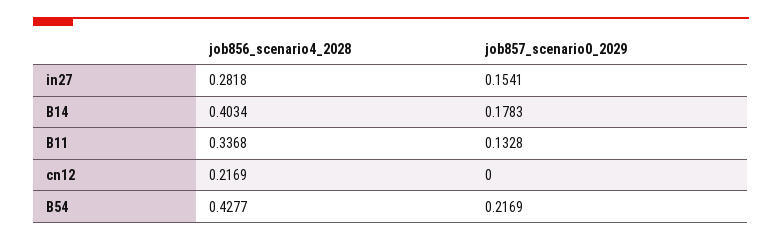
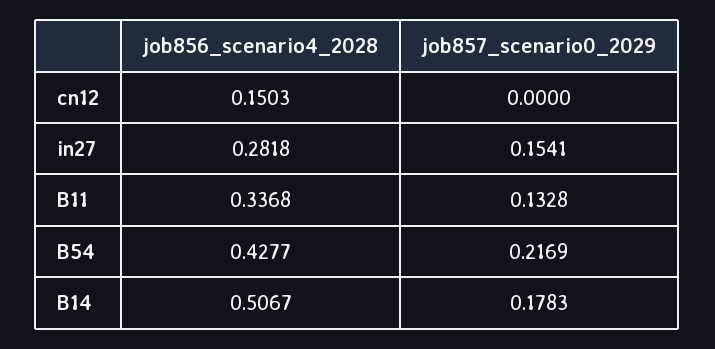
job856_scenario4_2028, B14: 0.4034 -> 0.5067
job856_scenario4_2028, cn12: 0.2169 -> 0.1503

